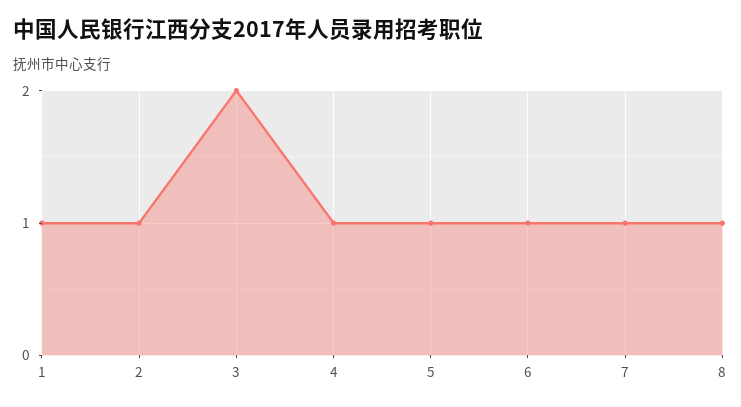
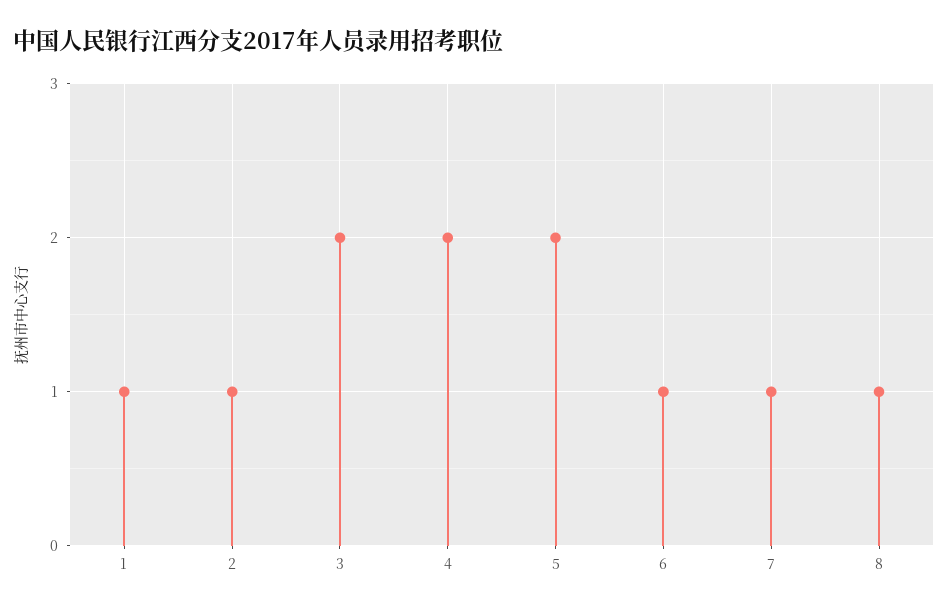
4: 1 -> 2
5: 1 -> 2

